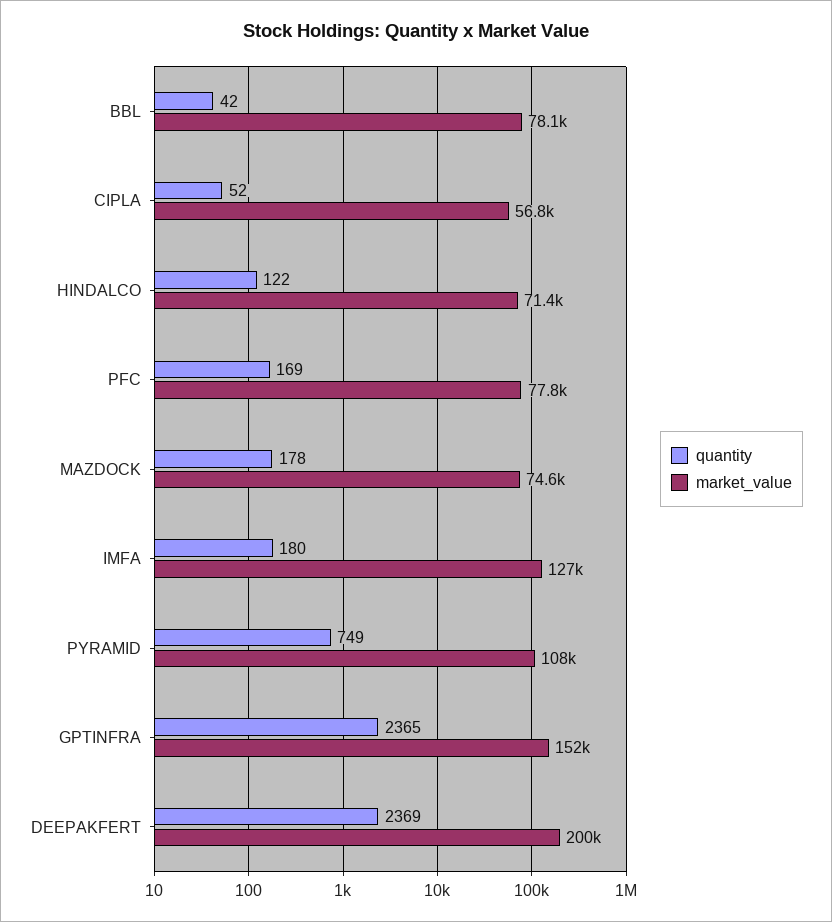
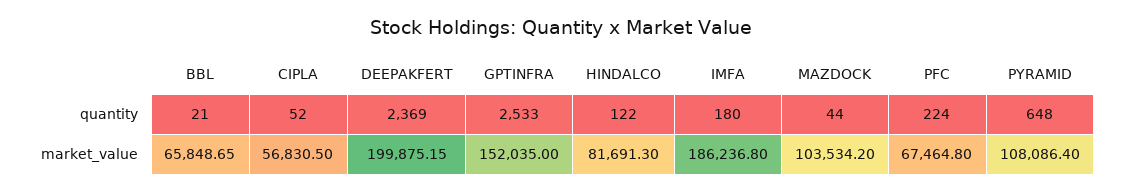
quantity, BBL: 42 -> 21
market_value, BBL: 78100 -> 65848.65
market_value, HINDALCO: 71400 -> 81691.3
quantity, PFC: 169 -> 224
market_value, PFC: 77800 -> 67464.8
quantity, MAZDOCK: 178 -> 44
market_value, MAZDOCK: 74600 -> 103534.2
market_value, IMFA: 127000 -> 186236.8
quantity, PYRAMID: 749 -> 648
quantity, GPTINFRA: 2365 -> 2533

